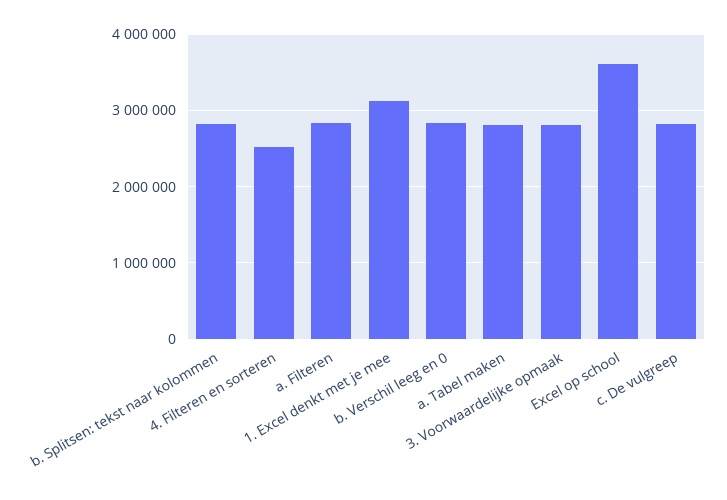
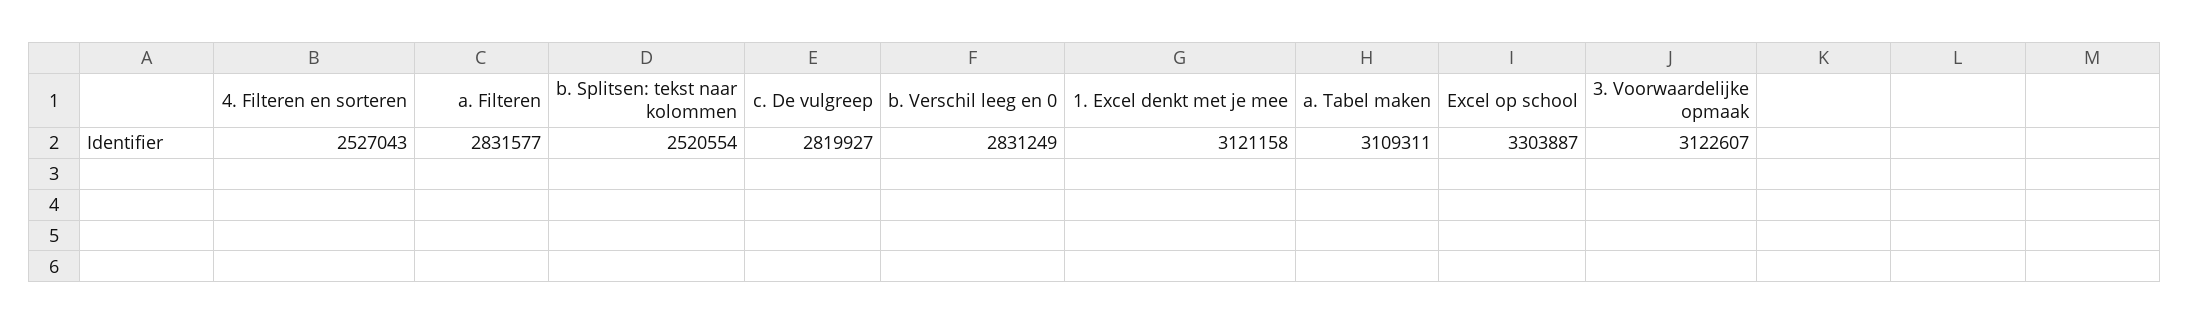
b. Splitsen: tekst naar kolommen: 2800000 -> 2520554
a. Tabel maken: 2800000 -> 3109311
3. Voorwaardelijke opmaak: 2800000 -> 3122607
Excel op school: 3600000 -> 3303887

